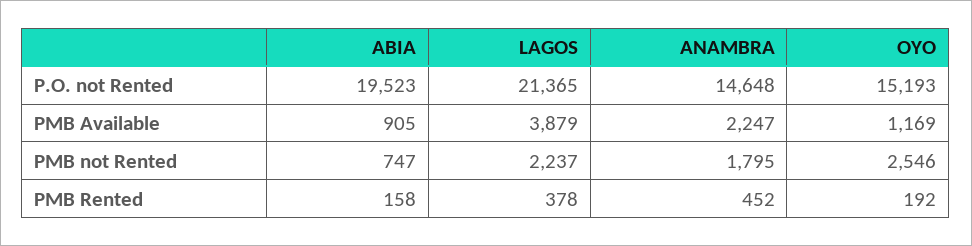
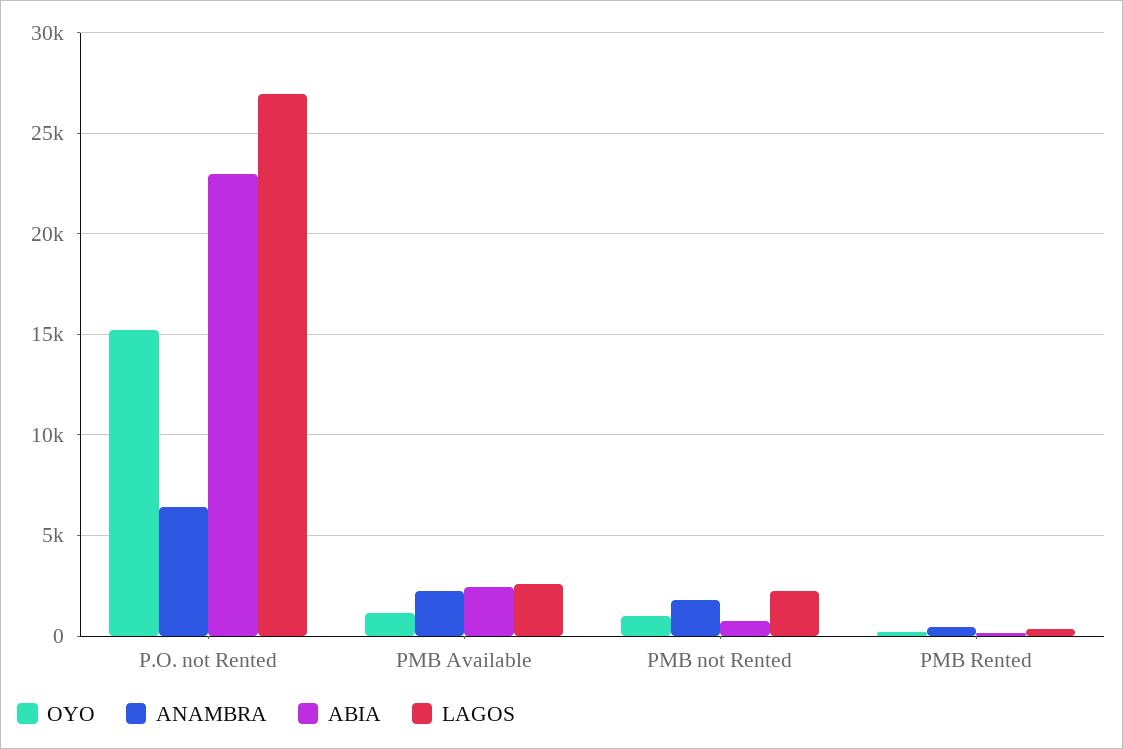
ABIA, P.O. not Rented: 19523 -> 23000
LAGOS, P.O. not Rented: 21365 -> 27000
ANAMBRA, P.O. not Rented: 14648 -> 6500
ABIA, PMB Available: 905 -> 2500
LAGOS, PMB Available: 3879 -> 2500
OYO, PMB not Rented: 2546 -> 1000

